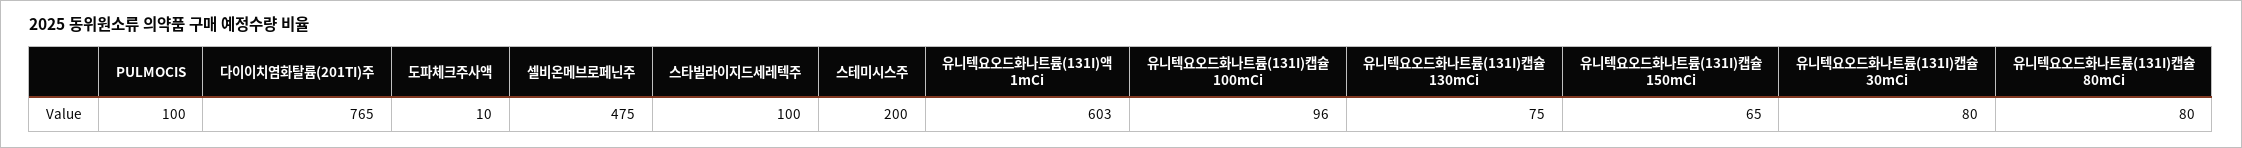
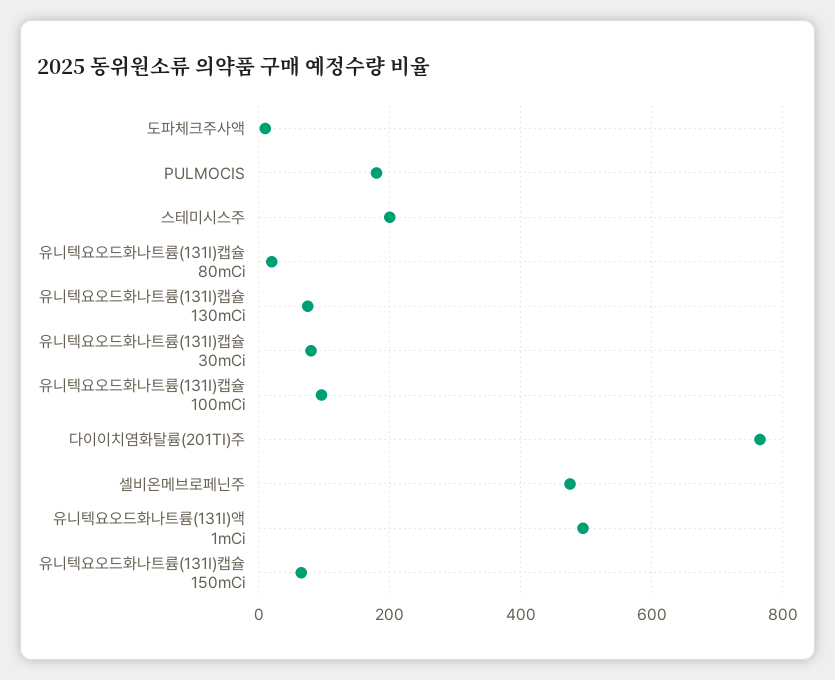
PULMOCIS: 100 -> 180
스타빌라이지드세레텍주: 100 -> none
유니텍요오드화나트륨(131I)액 1mCi: 603 -> 500
유니텍요오드화나트륨(131I)캡슐 80mCi: 80 -> 20

